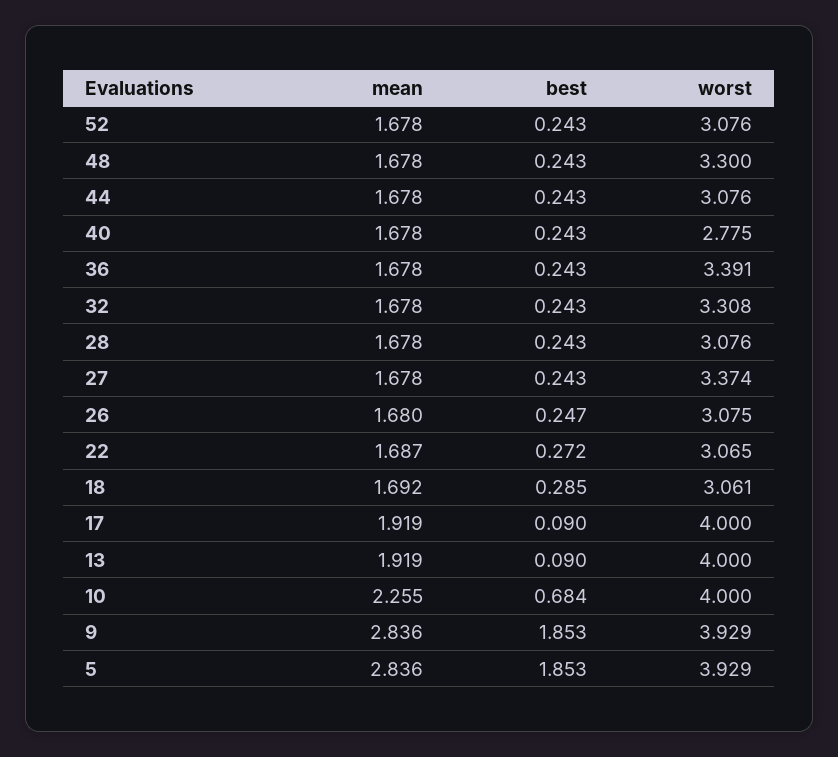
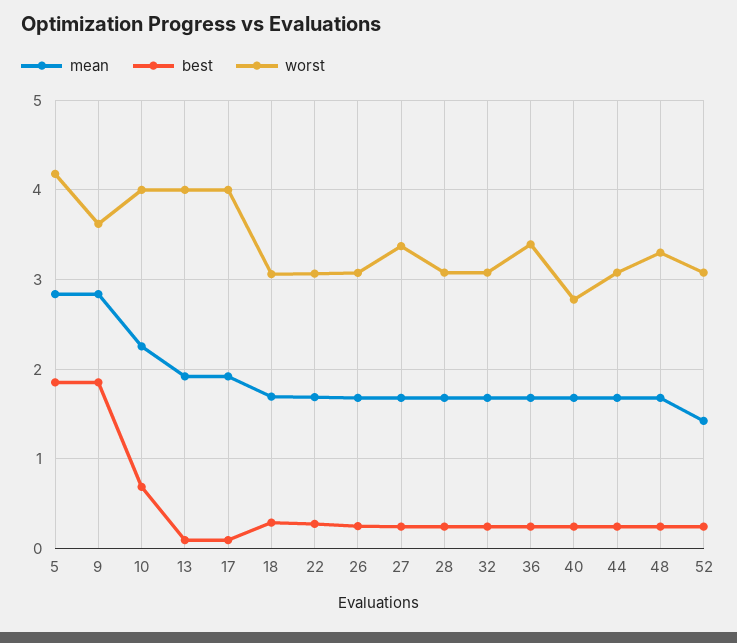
mean, 52: 1.678 -> 1.4
worst, 32: 3.308 -> 3.1
worst, 9: 3.929 -> 3.6
worst, 5: 3.929 -> 4.2

